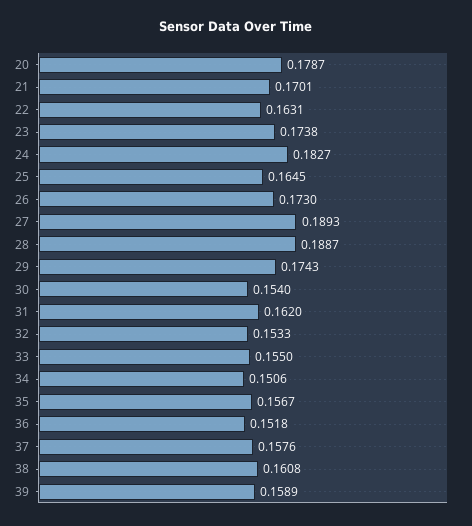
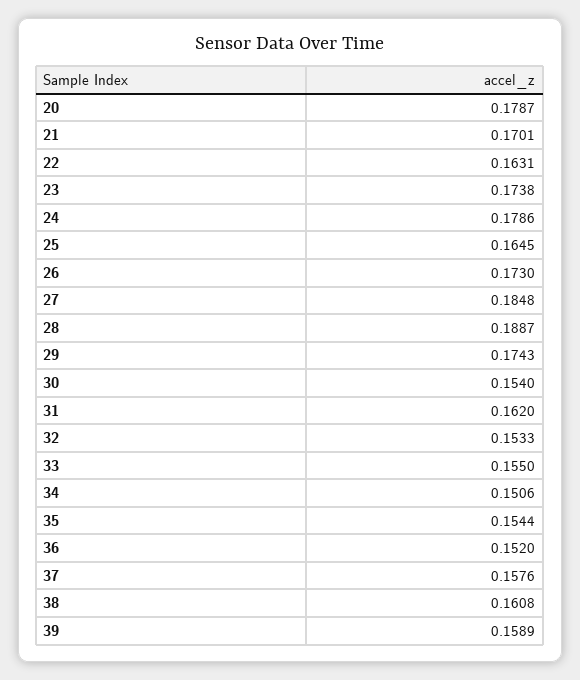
24: 0.1827 -> 0.1786
27: 0.1893 -> 0.1848
35: 0.1567 -> 0.1544
36: 0.1518 -> 0.152

